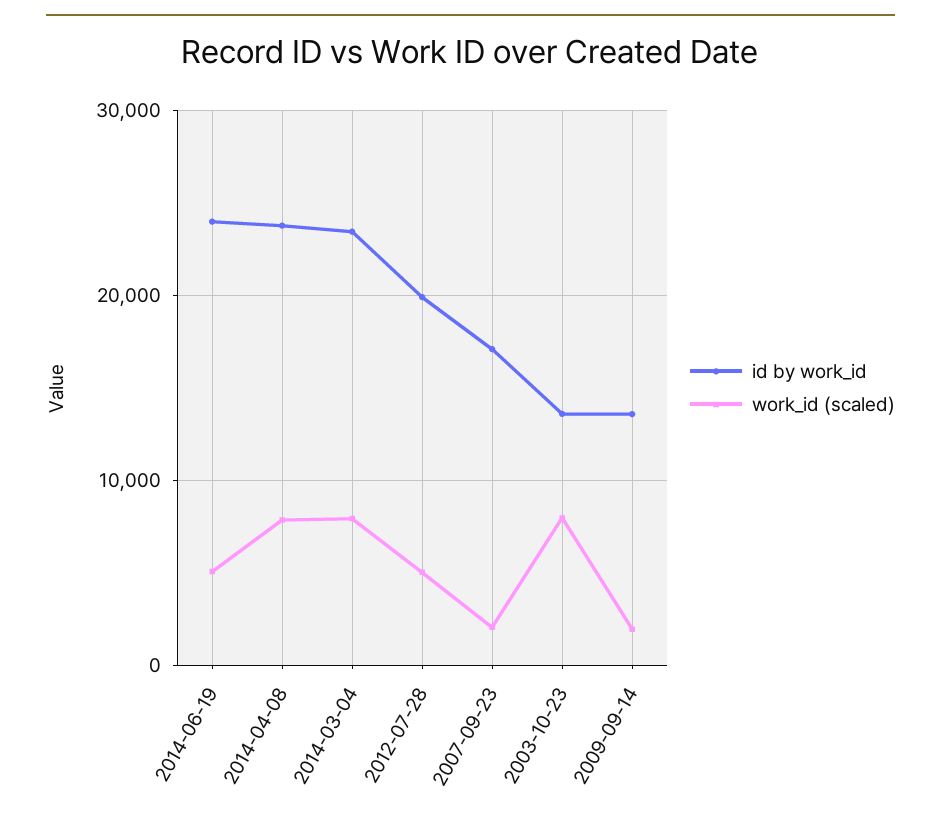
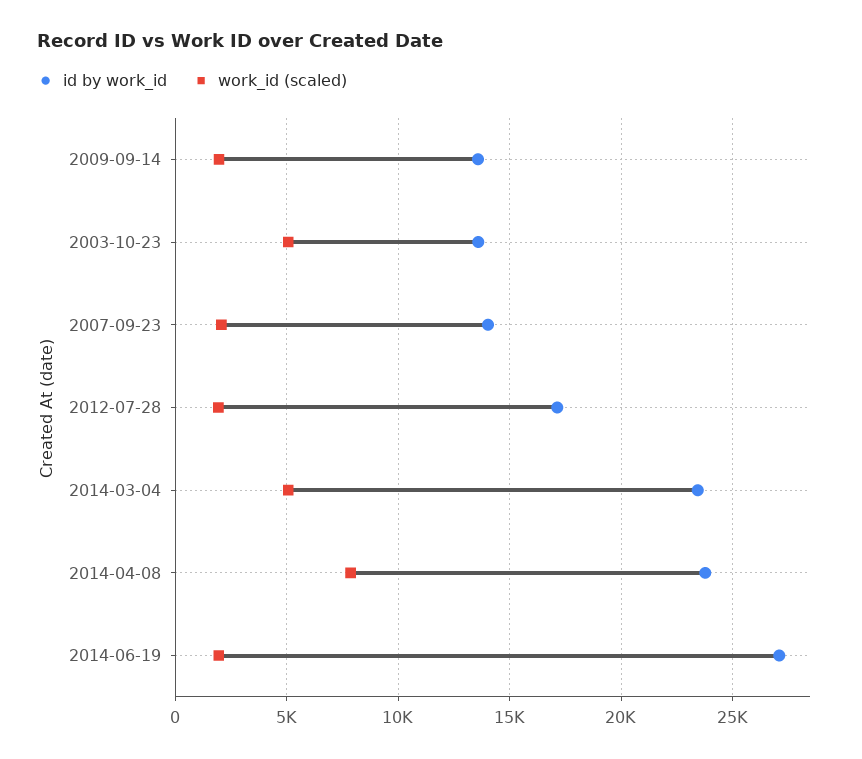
id by work_id, 2014-06-19: 24000 -> 27000
work_id (scaled), 2014-06-19: 5000 -> 2000
work_id (scaled), 2014-03-04: 8000 -> 5000
id by work_id, 2012-07-28: 20000 -> 17000
work_id (scaled), 2012-07-28: 5000 -> 2000
id by work_id, 2007-09-23: 17000 -> 14000
work_id (scaled), 2003-10-23: 8000 -> 5000

